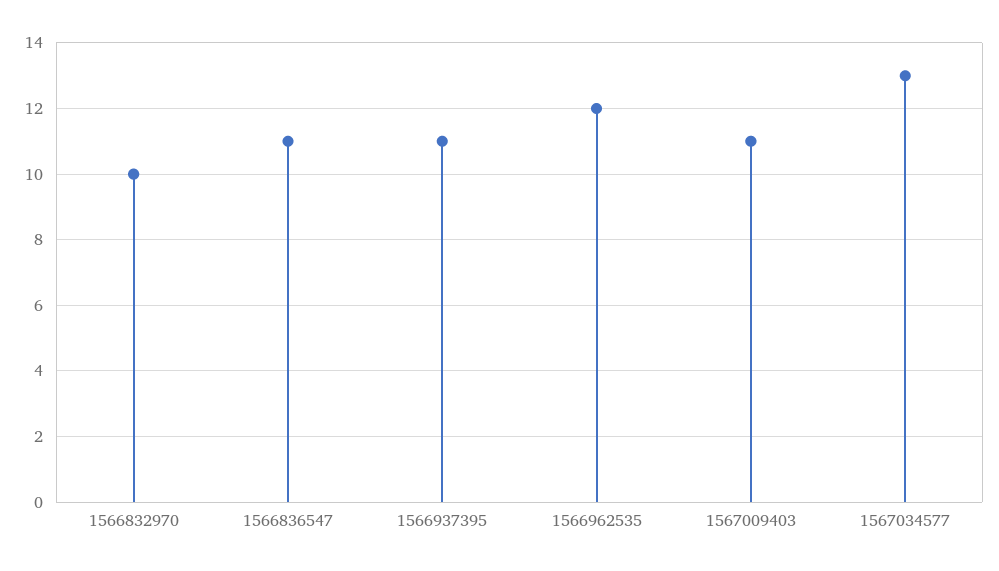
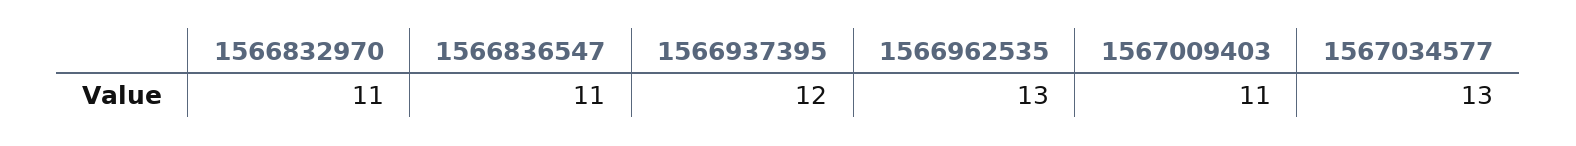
1566832970: 10 -> 11
1566937395: 11 -> 12
1566962535: 12 -> 13

